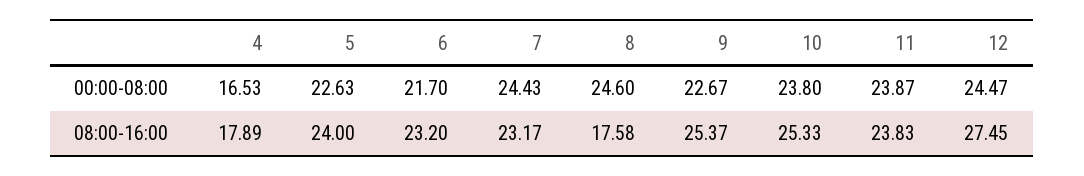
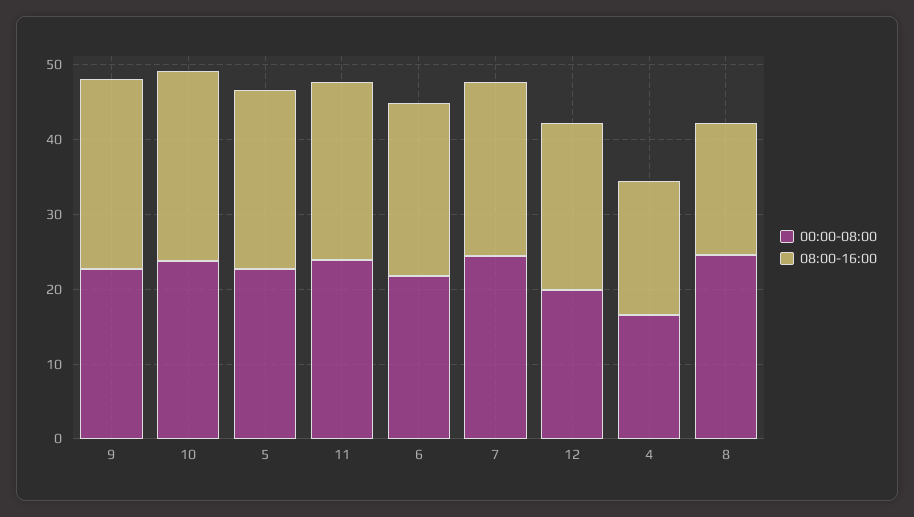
00:00-08:00, 12: 24.47 -> 20
08:00-16:00, 12: 27.45 -> 22

